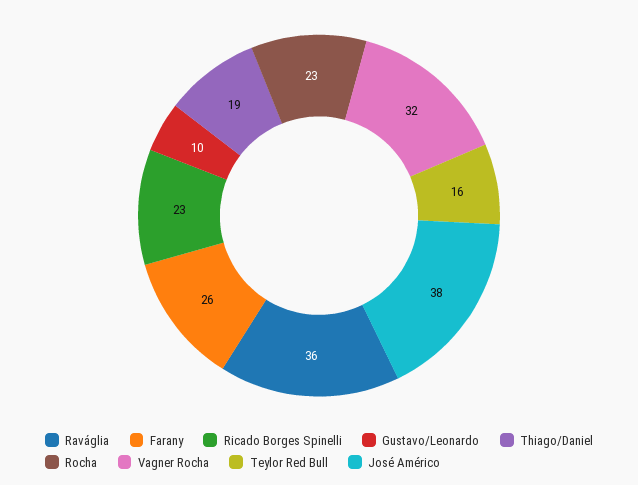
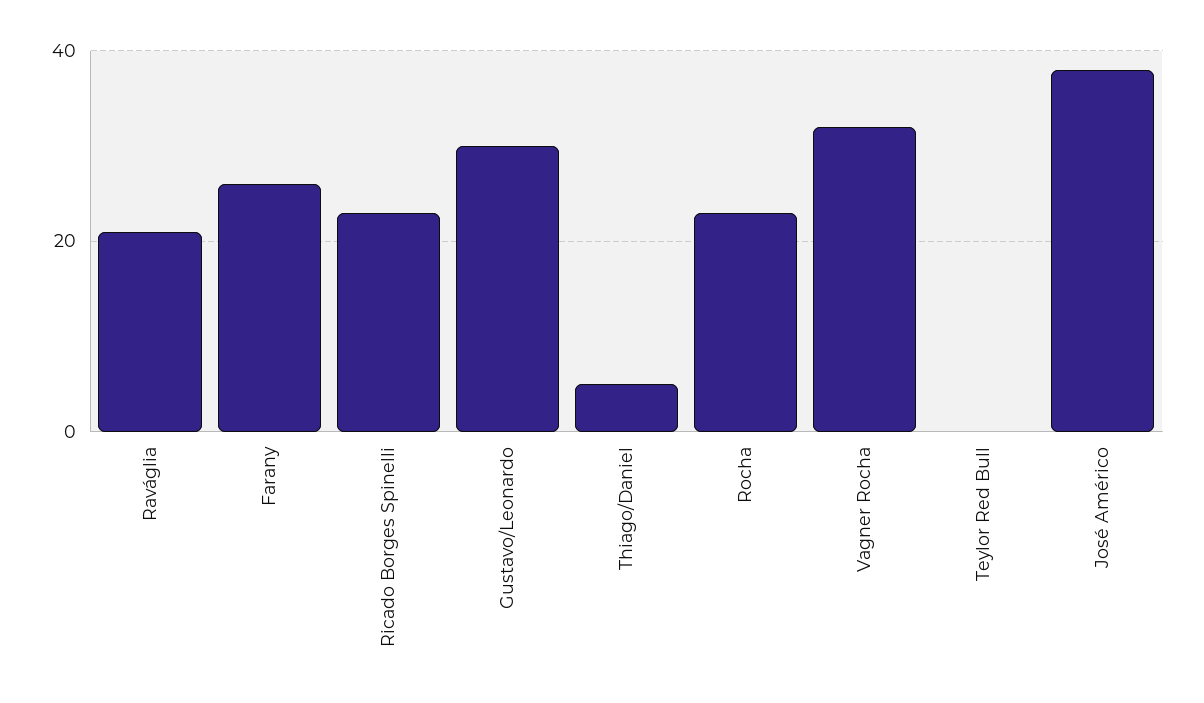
Raváglia: 36 -> 20
Gustavo/Leonardo: 10 -> 30
Thiago/Daniel: 19 -> 5
Teylor Red Bull: 16 -> 0

